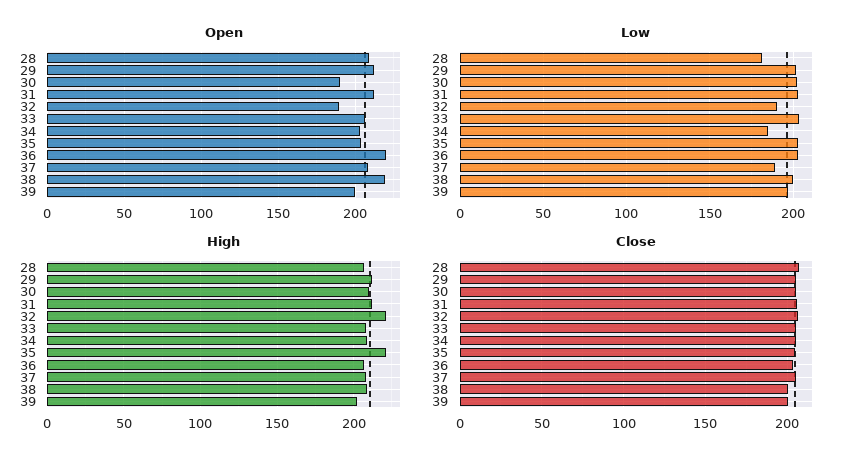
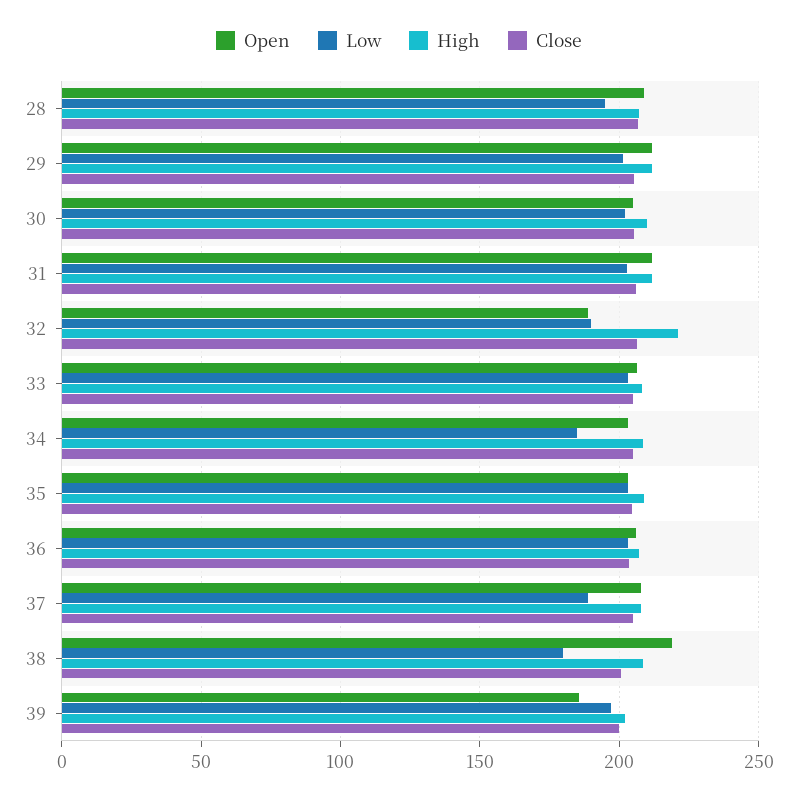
Open, 30: 190 -> 205
Open, 36: 220 -> 205
Open, 39: 200 -> 185
Low, 28: 180 -> 195
Low, 38: 200 -> 180
High, 35: 220 -> 210

